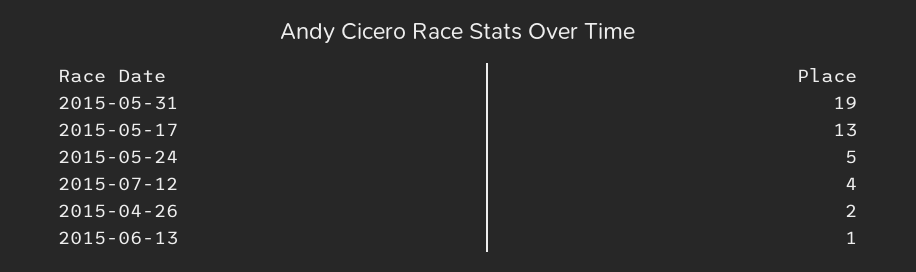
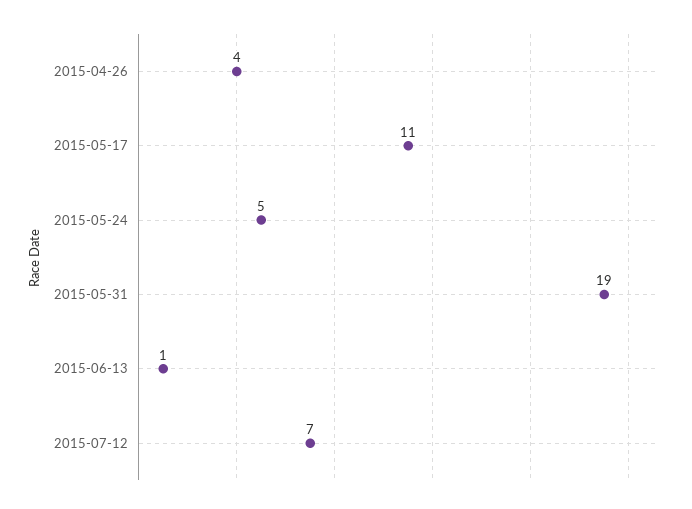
2015-05-17: 13 -> 11
2015-07-12: 4 -> 7
2015-04-26: 2 -> 4

